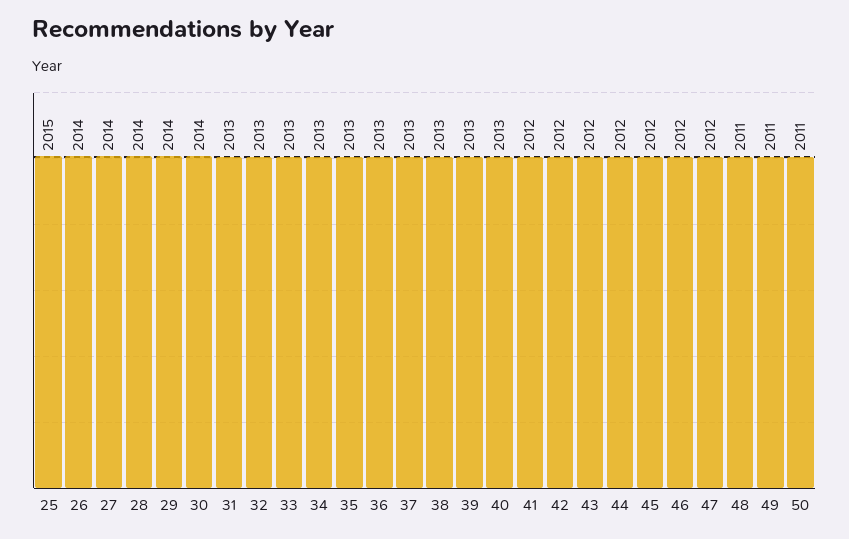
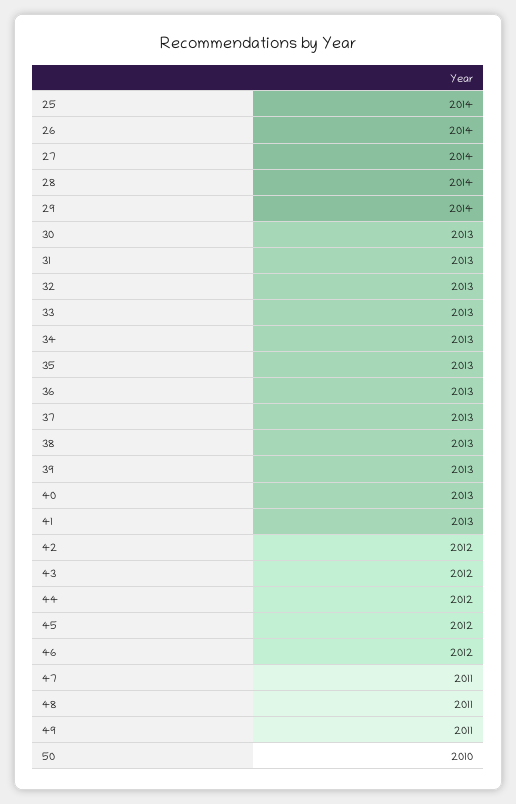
25: 2015 -> 2014
30: 2014 -> 2013
41: 2012 -> 2013
47: 2012 -> 2011
50: 2011 -> 2010

